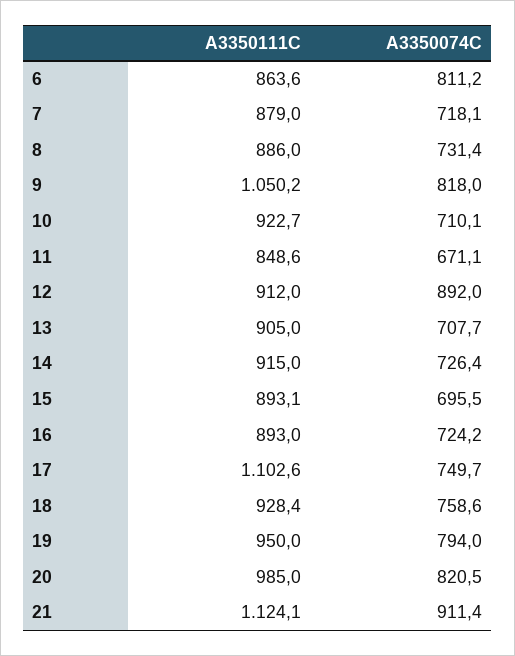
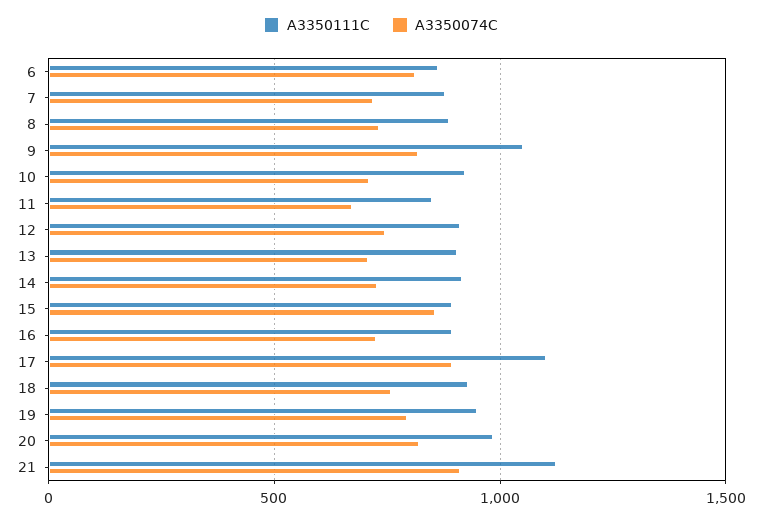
A3350074C, 12: 892 -> 750
A3350074C, 15: 695.5 -> 850
A3350074C, 17: 749.7 -> 900

